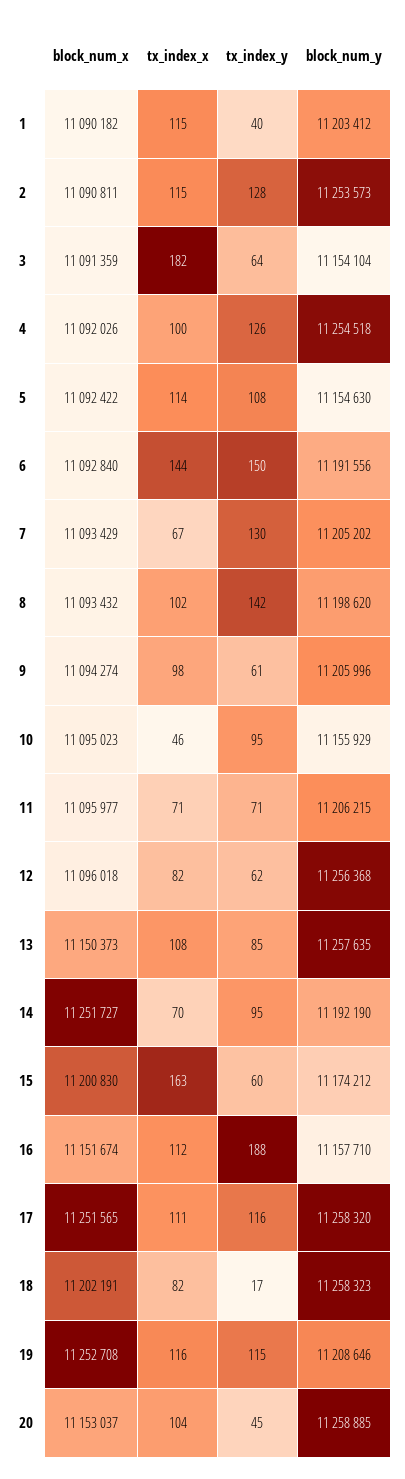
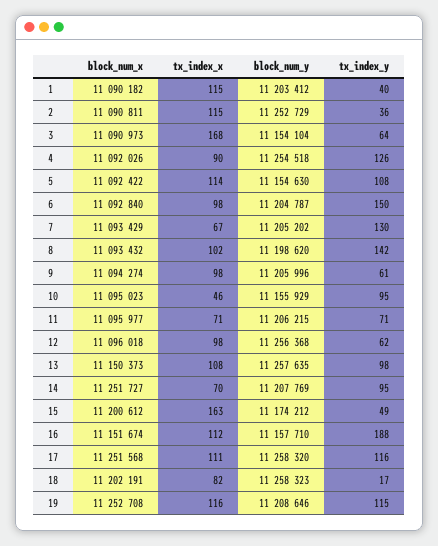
tx_index_y, 2: 128 -> 36
block_num_y, 2: 11253573 -> 11252729
block_num_x, 3: 11091359 -> 11090973
tx_index_x, 3: 182 -> 168
tx_index_x, 4: 100 -> 90
tx_index_x, 6: 144 -> 98
block_num_y, 6: 11191556 -> 11204787
tx_index_x, 12: 82 -> 98
tx_index_y, 13: 85 -> 98
block_num_y, 14: 11192190 -> 11207769
block_num_x, 15: 11200830 -> 11200612
tx_index_y, 15: 60 -> 49
block_num_x, 17: 11251565 -> 11251568
block_num_x, 20: 11153037 -> none
tx_index_x, 20: 104 -> none
tx_index_y, 20: 45 -> none
block_num_y, 20: 11258885 -> none

